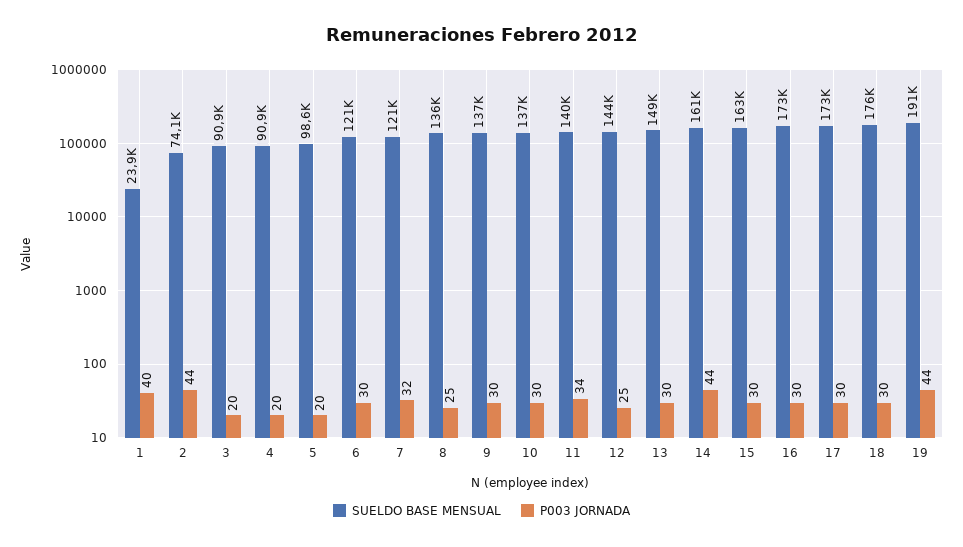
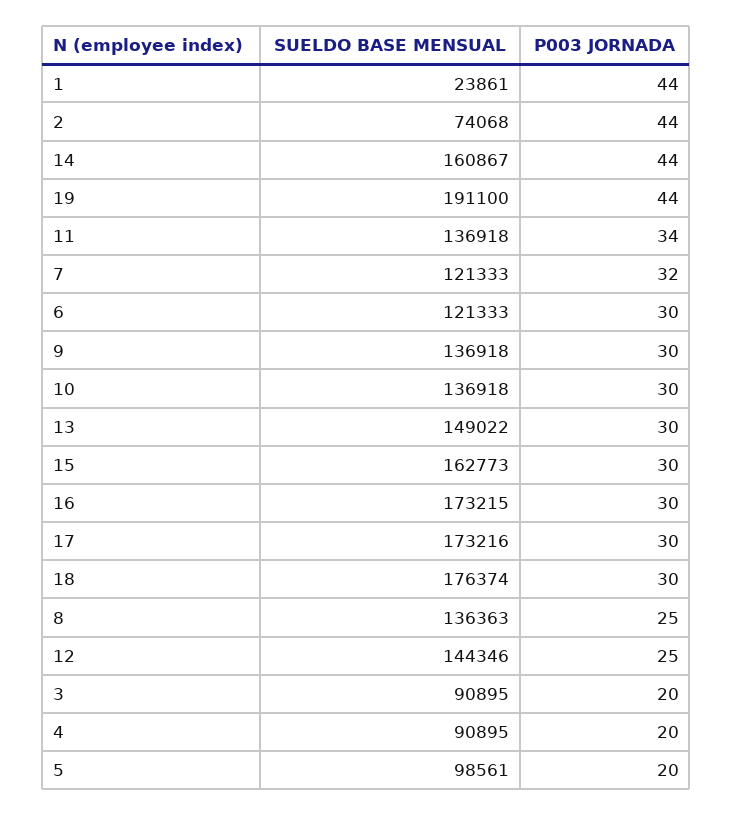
P003 JORNADA, 1: 40 -> 44
SUELDO BASE MENSUAL, 11: 140000 -> 136918

